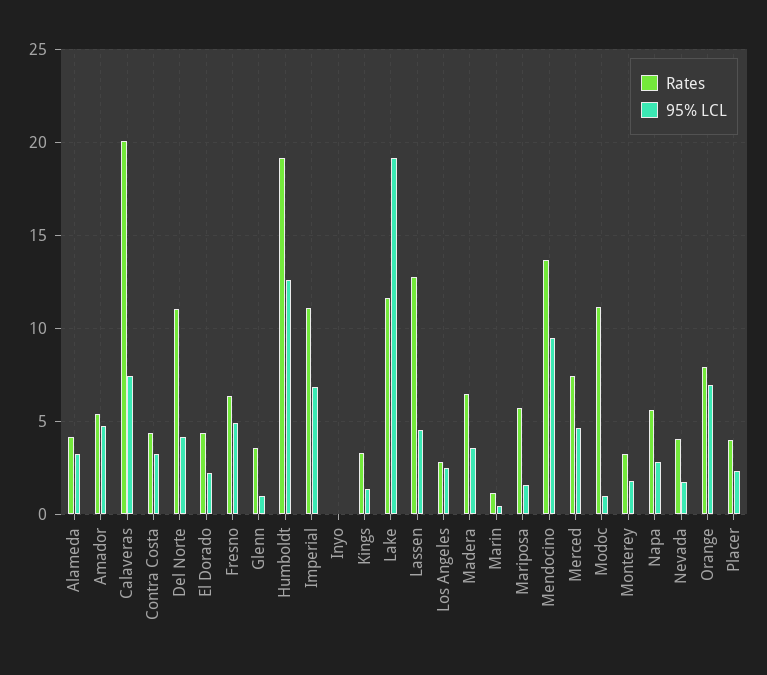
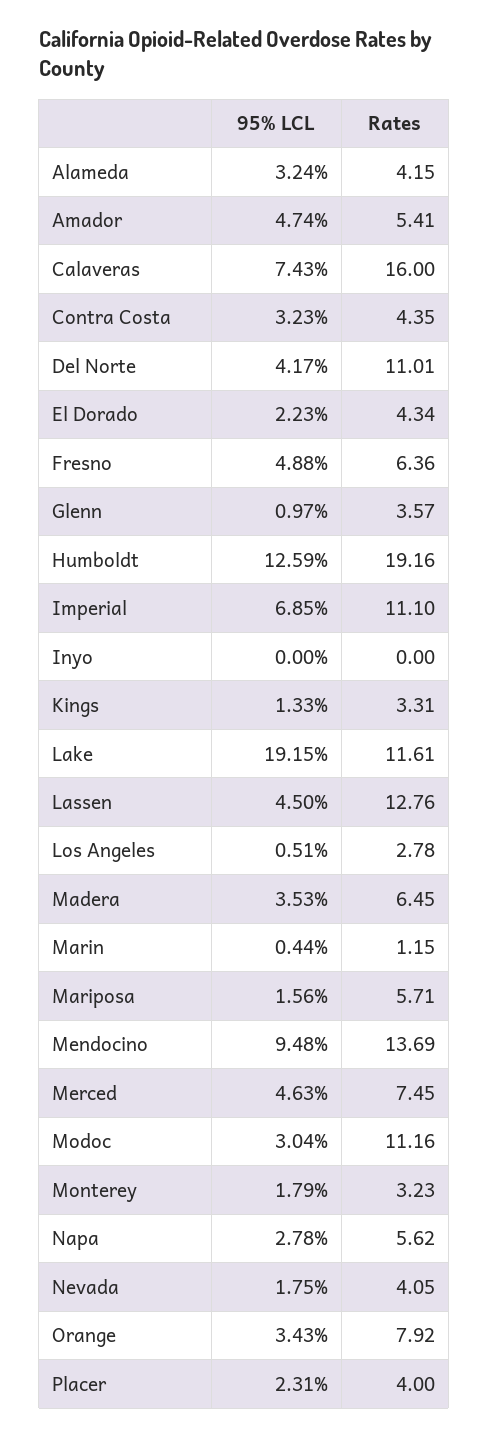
Rates, Calaveras: 20 -> 16
95% LCL, Los Angeles: 2.5 -> 0.51
95% LCL, Modoc: 1 -> 3.04
95% LCL, Orange: 7 -> 3.43

